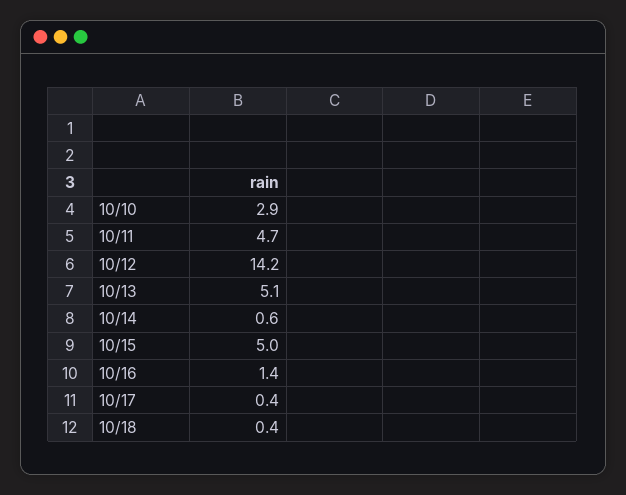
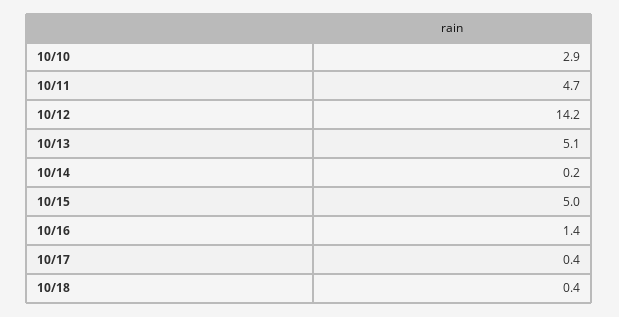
10/14: 0.6 -> 0.2

